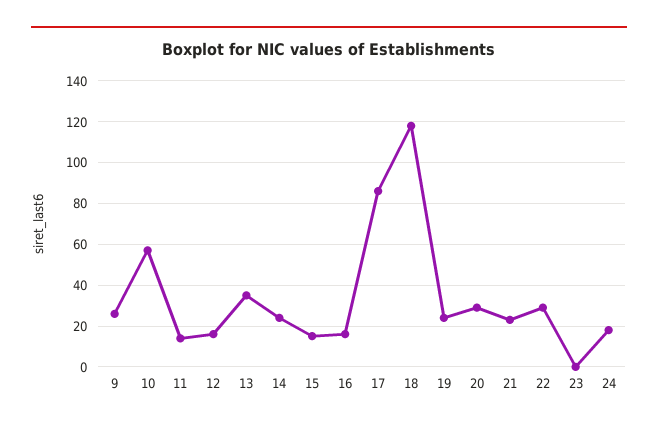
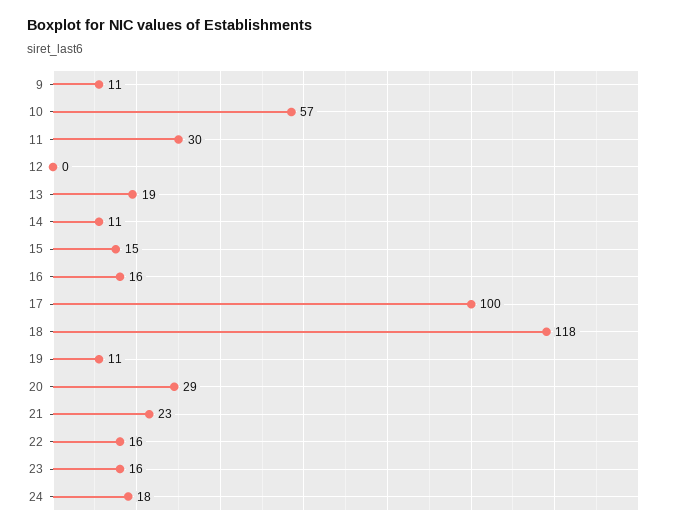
9: 25 -> 11
11: 15 -> 30
12: 15 -> 0
13: 35 -> 19
14: 25 -> 11
17: 85 -> 100
19: 25 -> 11
22: 30 -> 16
23: 0 -> 16

